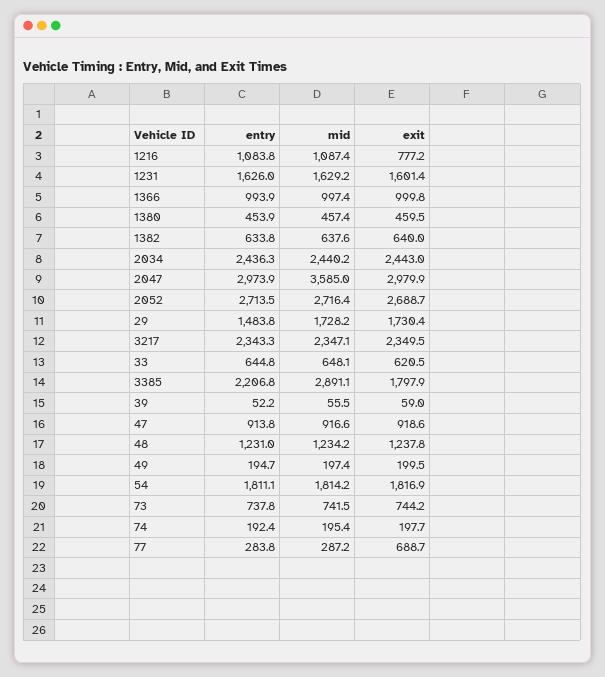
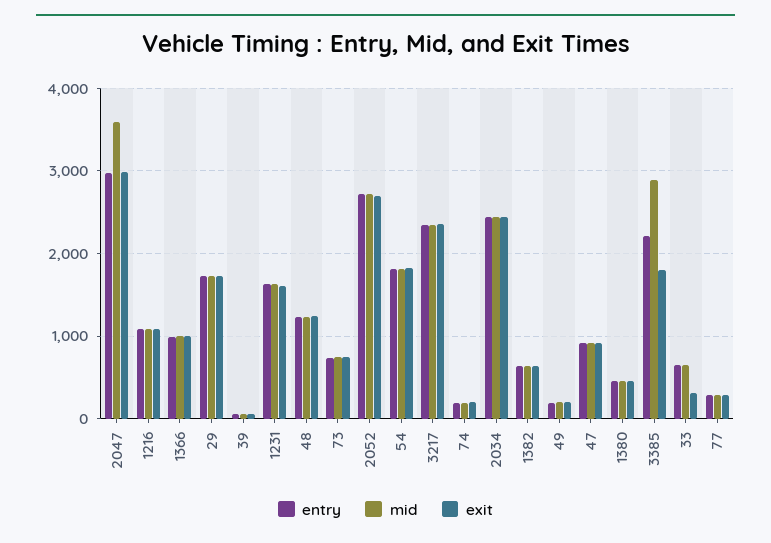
exit, 1216: 777.2 -> 1100
entry, 29: 1483.8 -> 1700
exit, 33: 620.5 -> 300
exit, 77: 688.7 -> 300

